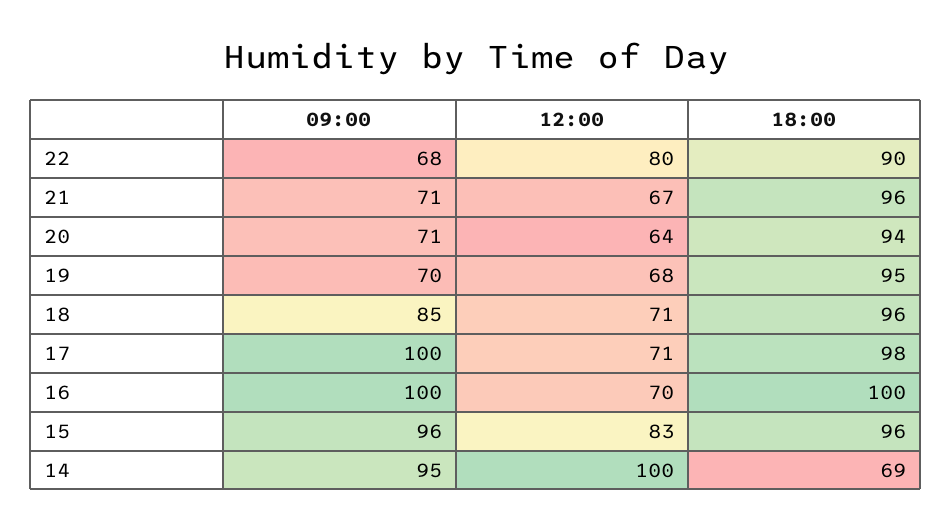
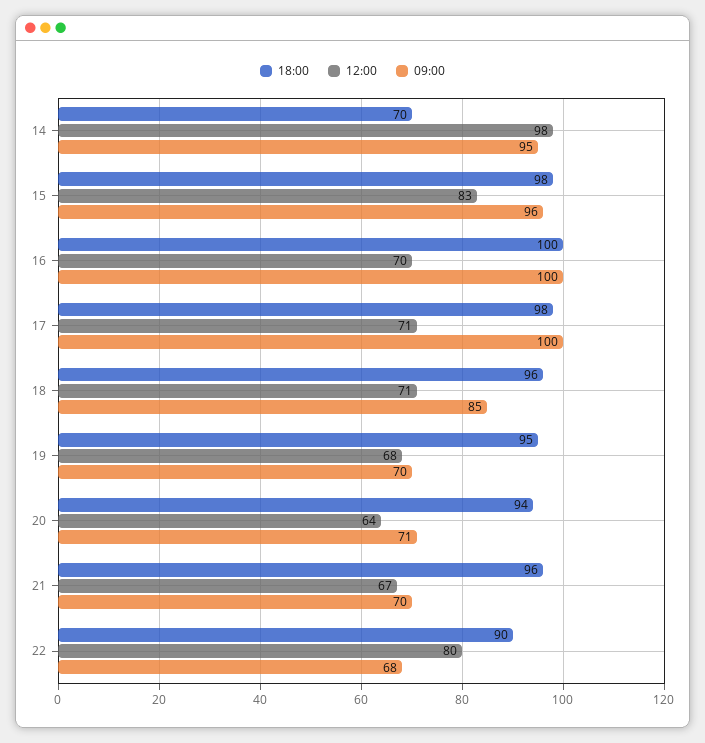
09:00, 21: 71 -> 70
18:00, 15: 96 -> 98
12:00, 14: 100 -> 98
18:00, 14: 69 -> 70

